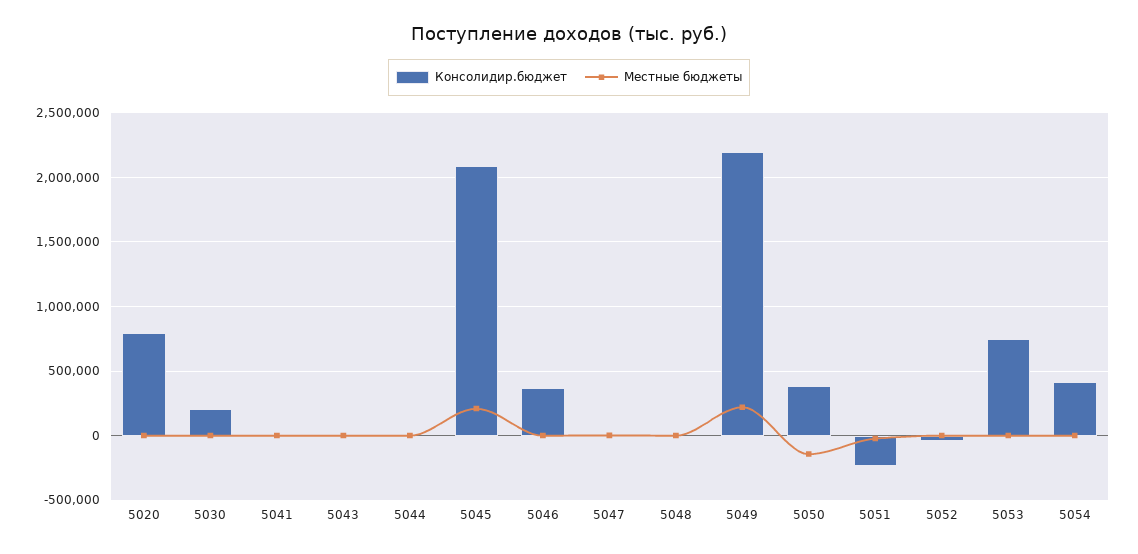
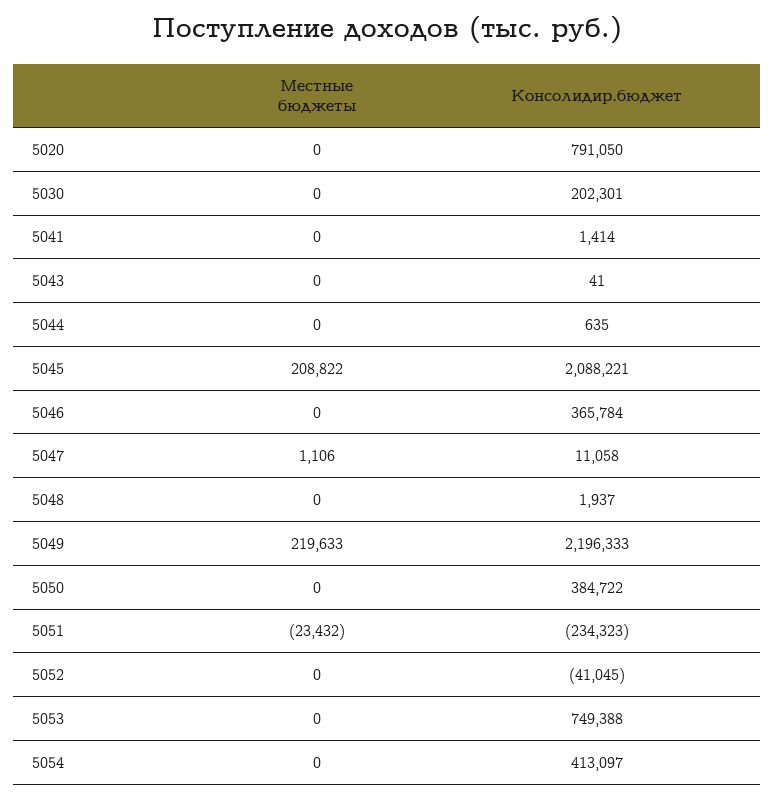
Местные бюджеты, 5050: -150000 -> 0

